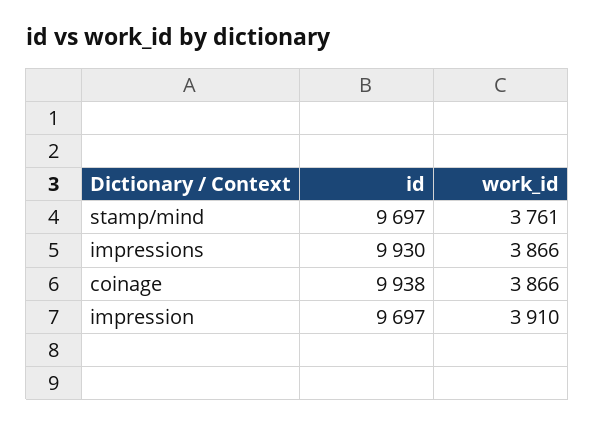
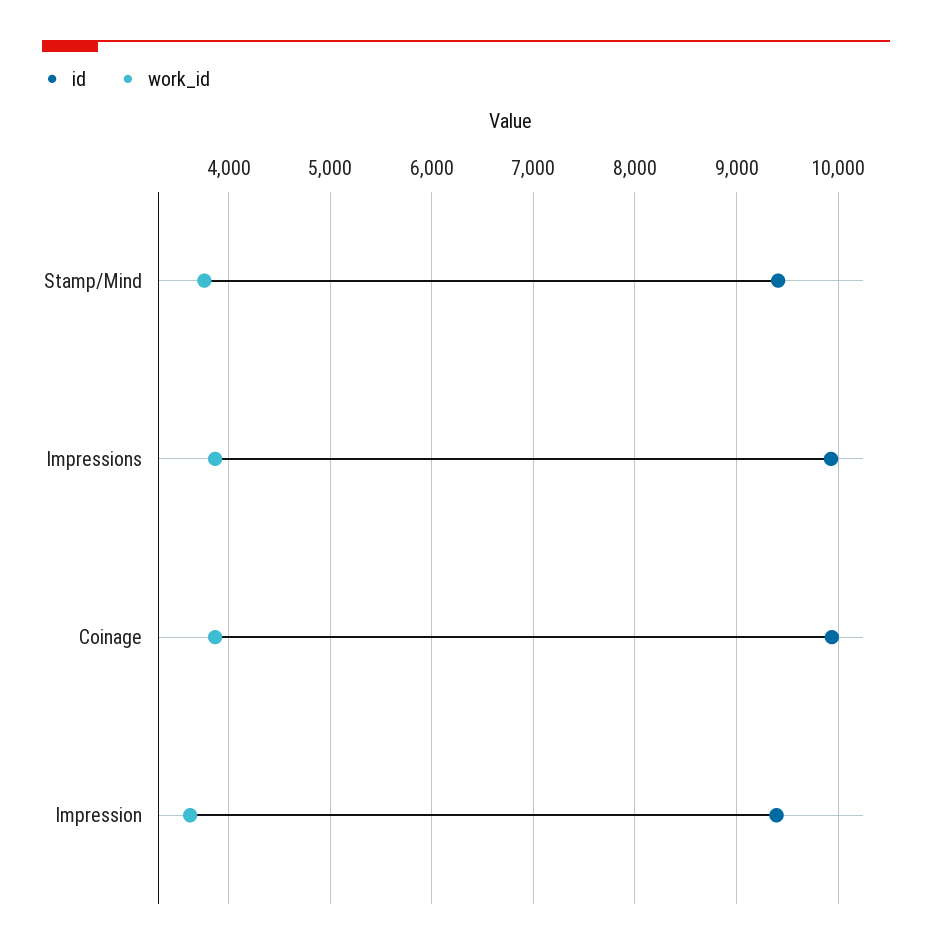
id, stamp/mind: 9697 -> 9400
id, impression: 9697 -> 9400
work_id, impression: 3910 -> 3600

